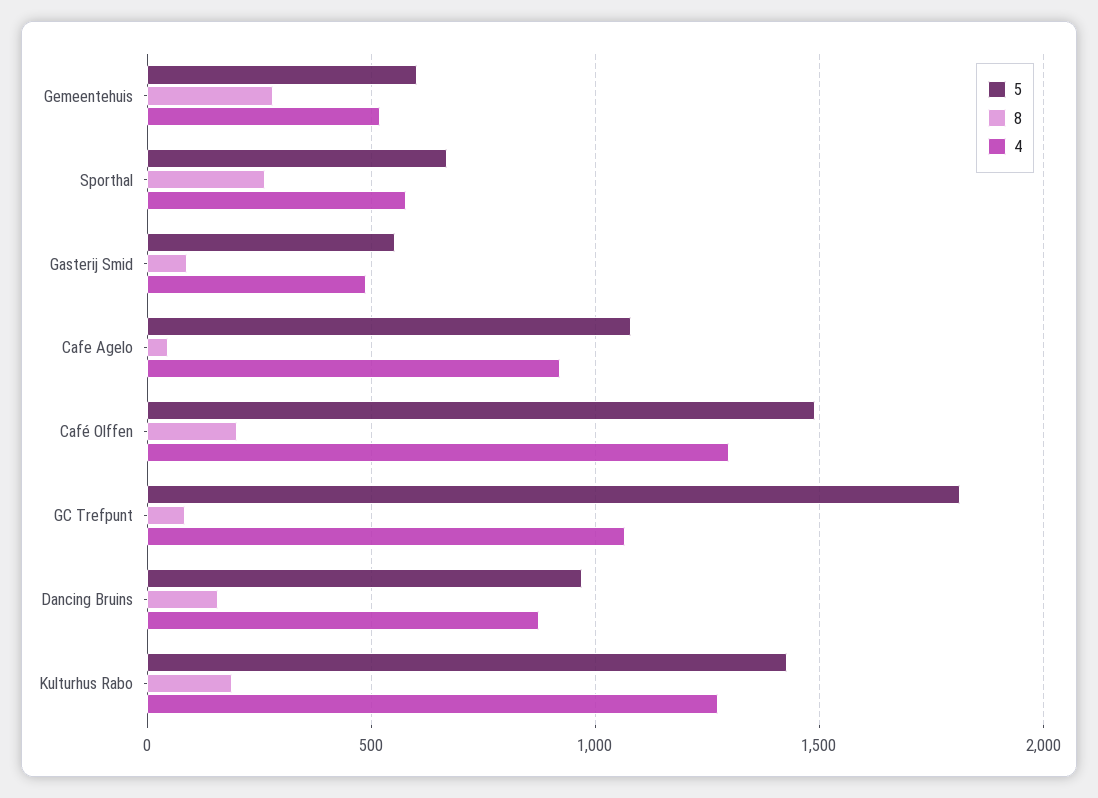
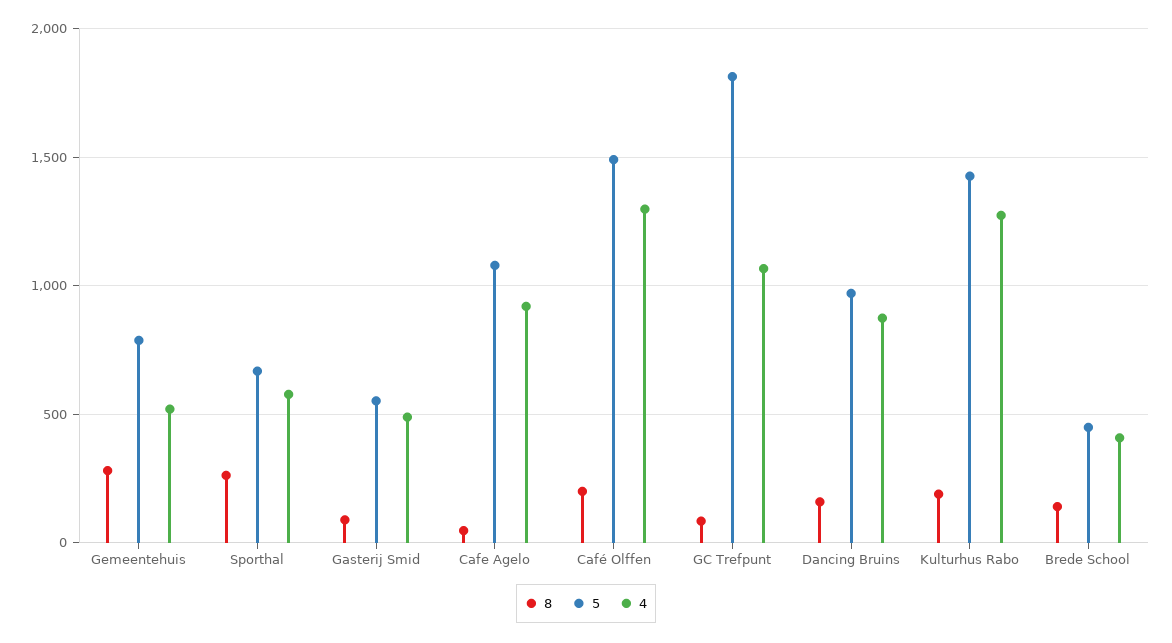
5, Gemeentehuis: 600 -> 800
8, Brede School: none -> 150
5, Brede School: none -> 450
4, Brede School: none -> 400

